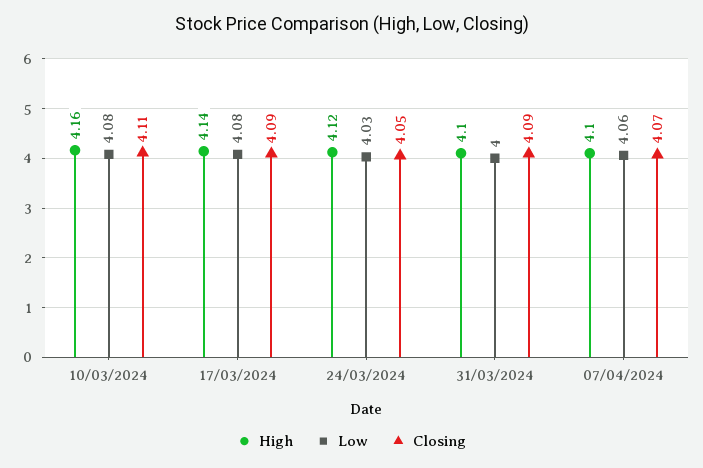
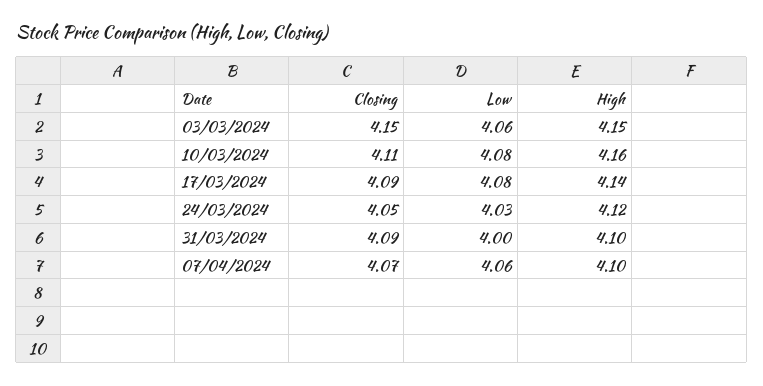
Closing, 03/03/2024: none -> 4.15
Low, 03/03/2024: none -> 4.06
High, 03/03/2024: none -> 4.15

